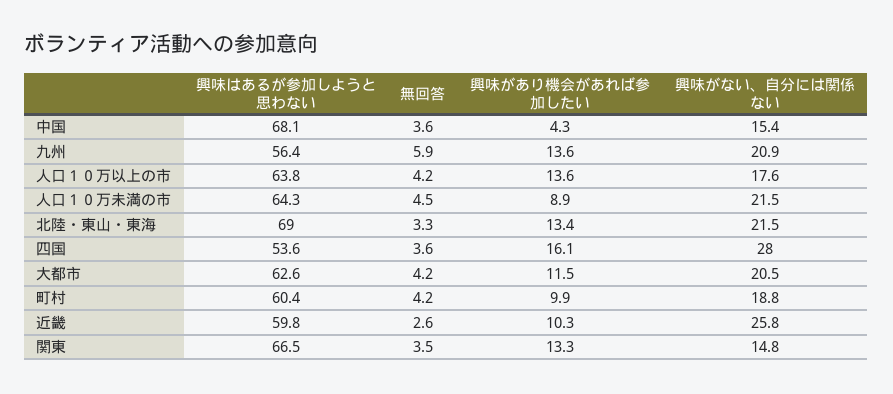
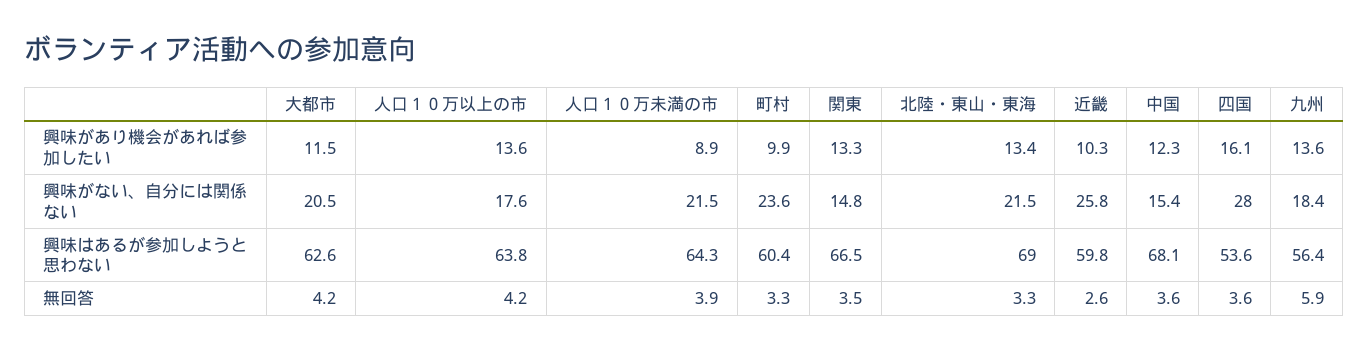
興味があり機会があれば参加したい, 中国: 4.3 -> 12.3
興味がない、自分には関係ない, 九州: 20.9 -> 18.4
無回答, 人口１０万未満の市: 4.5 -> 3.9
無回答, 町村: 4.2 -> 3.3
興味がない、自分には関係ない, 町村: 18.8 -> 23.6

